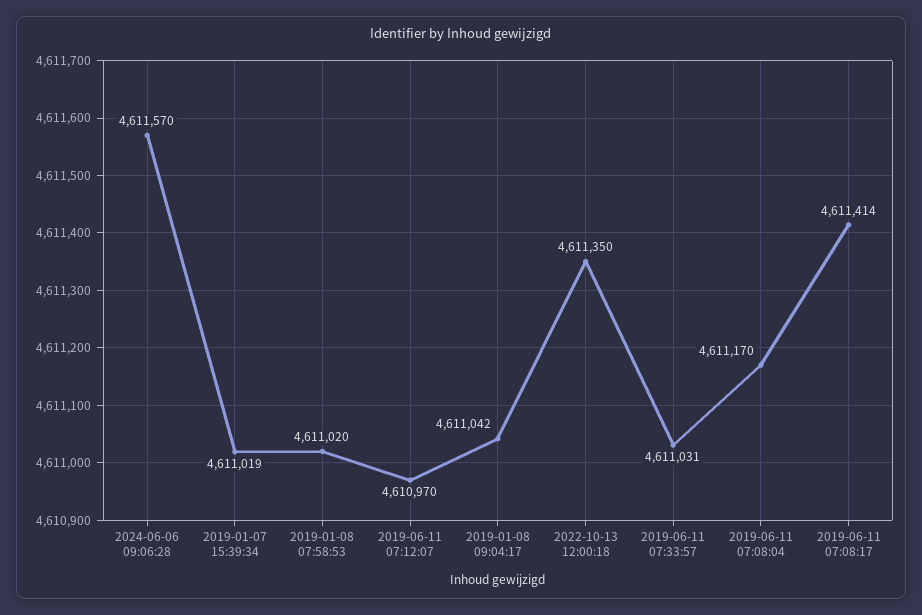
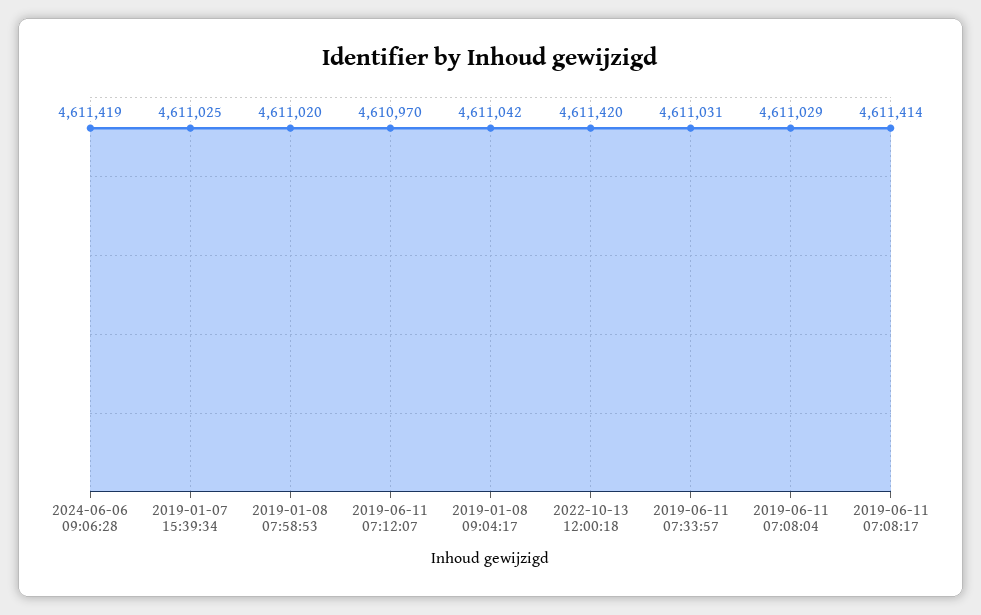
2024-06-06 09:06:28: 4611570 -> 4611419
2019-01-07 15:39:34: 4611019 -> 4611025
2022-10-13 12:00:18: 4611350 -> 4611420
2019-06-11 07:08:04: 4611170 -> 4611029

